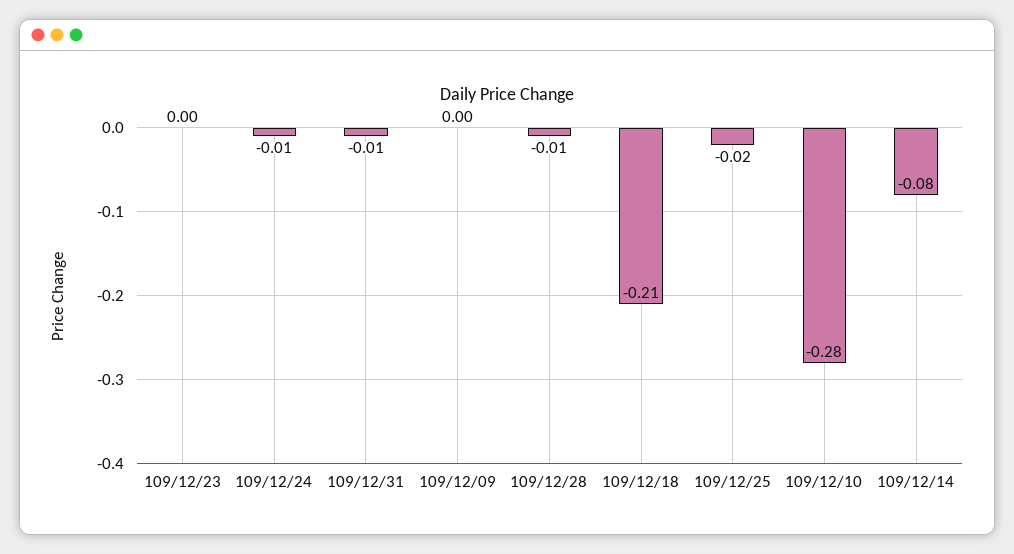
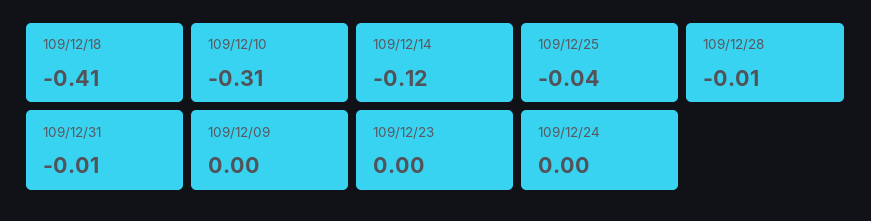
109/12/24: -0.01 -> 0
109/12/18: -0.21 -> -0.41
109/12/25: -0.02 -> -0.04
109/12/10: -0.28 -> -0.31
109/12/14: -0.08 -> -0.12

